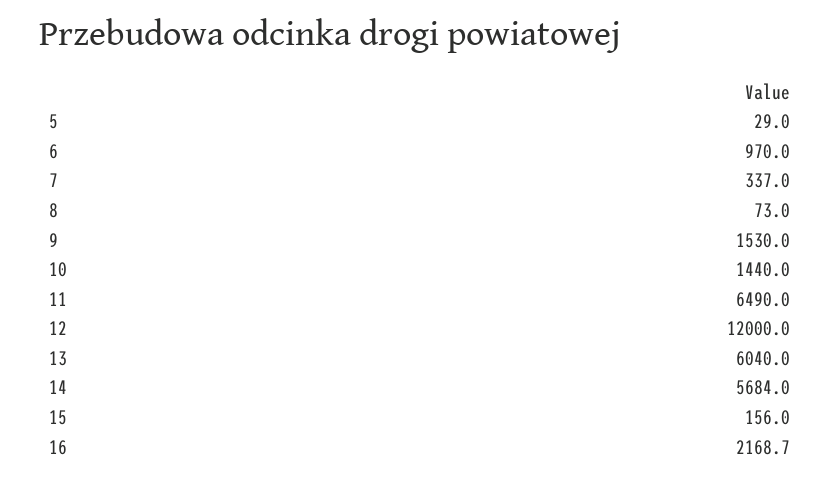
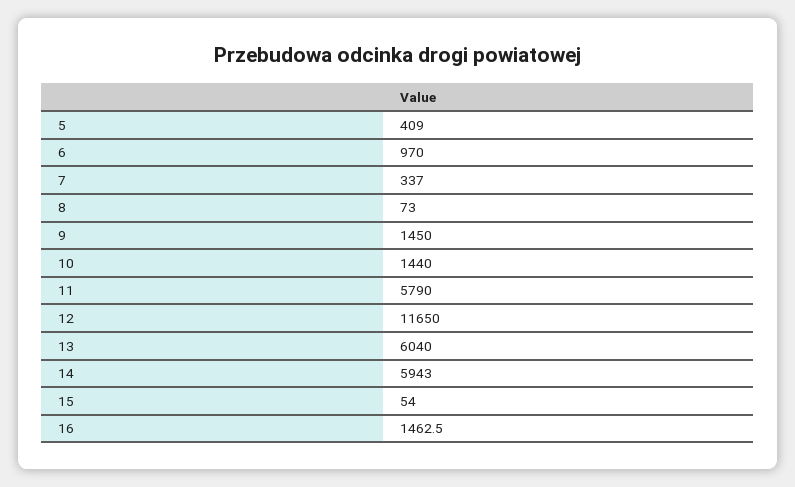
5: 29 -> 409
9: 1530 -> 1450
11: 6490 -> 5790
12: 12000 -> 11650
14: 5684 -> 5943
15: 156 -> 54
16: 2168.7 -> 1462.5

